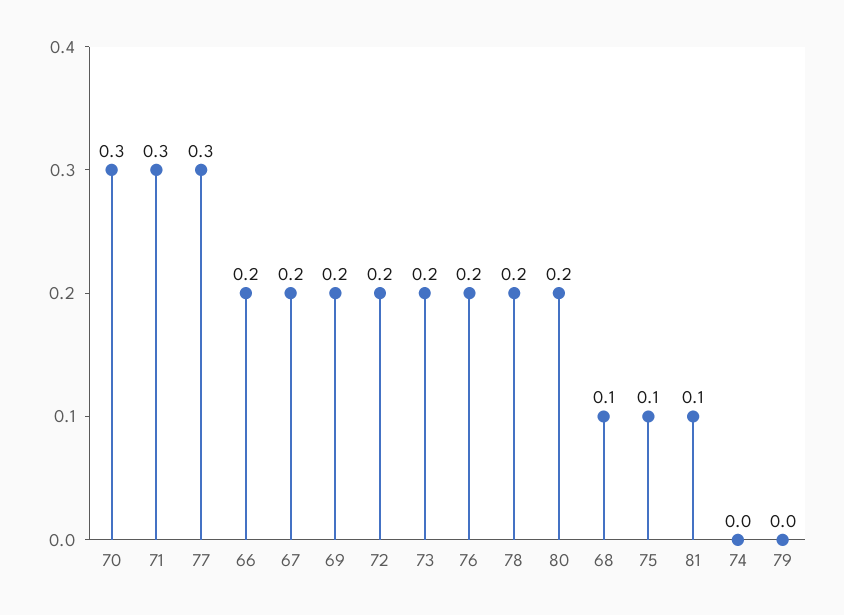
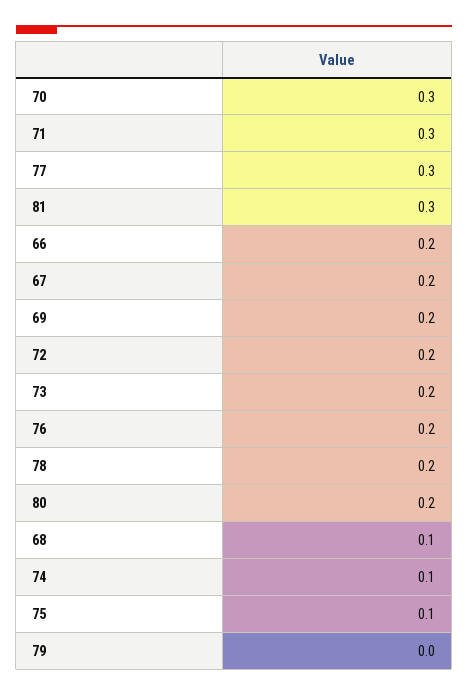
81: 0.1 -> 0.3
74: 0 -> 0.1

